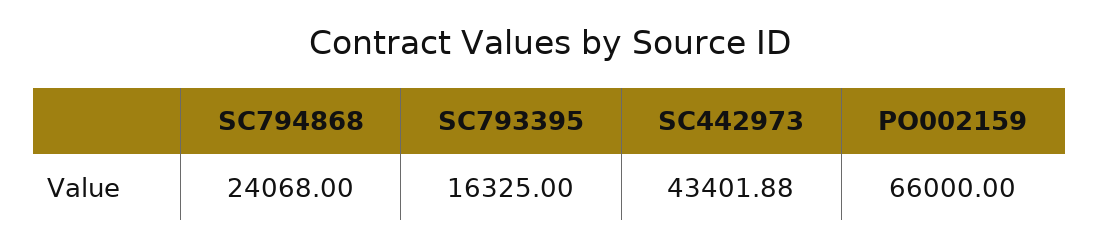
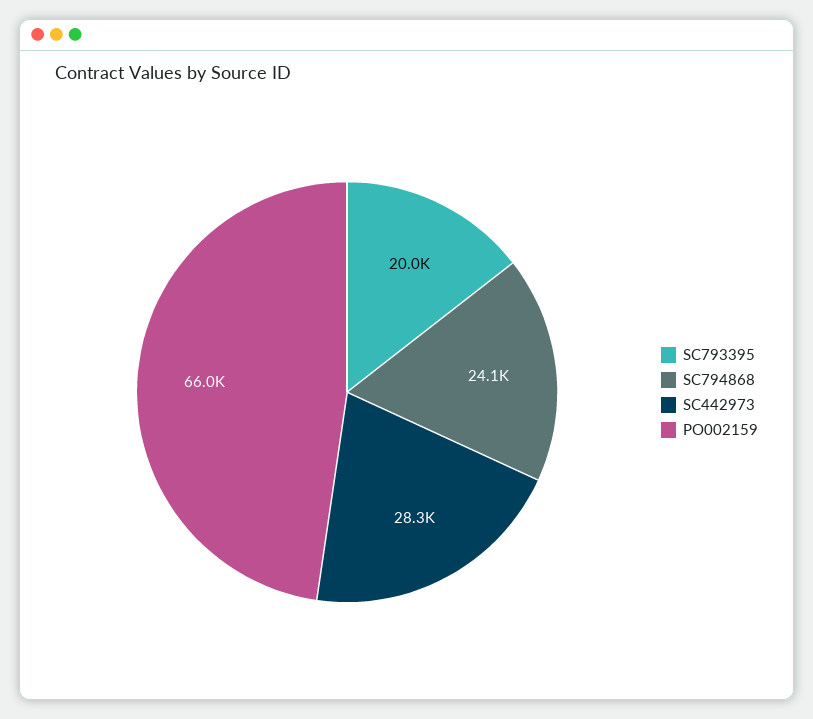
SC793395: 16325 -> 20000
SC442973: 43401.88 -> 28300

